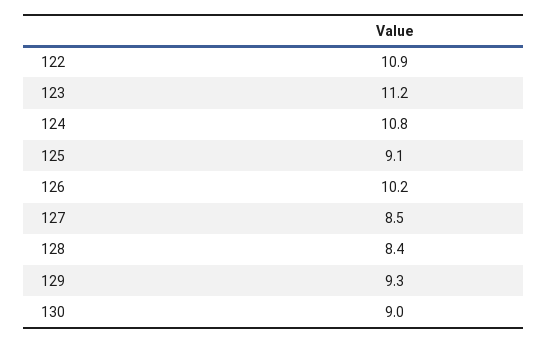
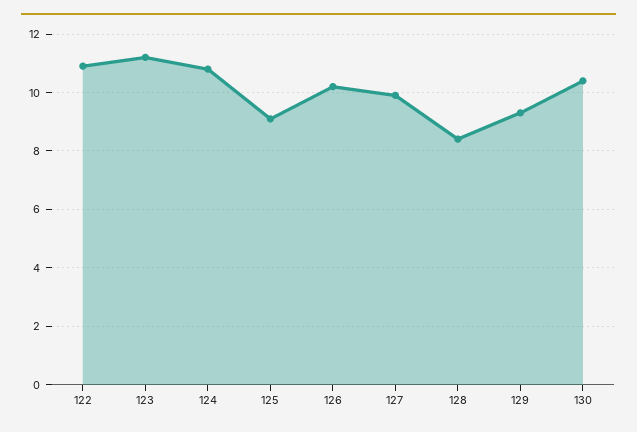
127: 8.5 -> 10
130: 9 -> 10.5

